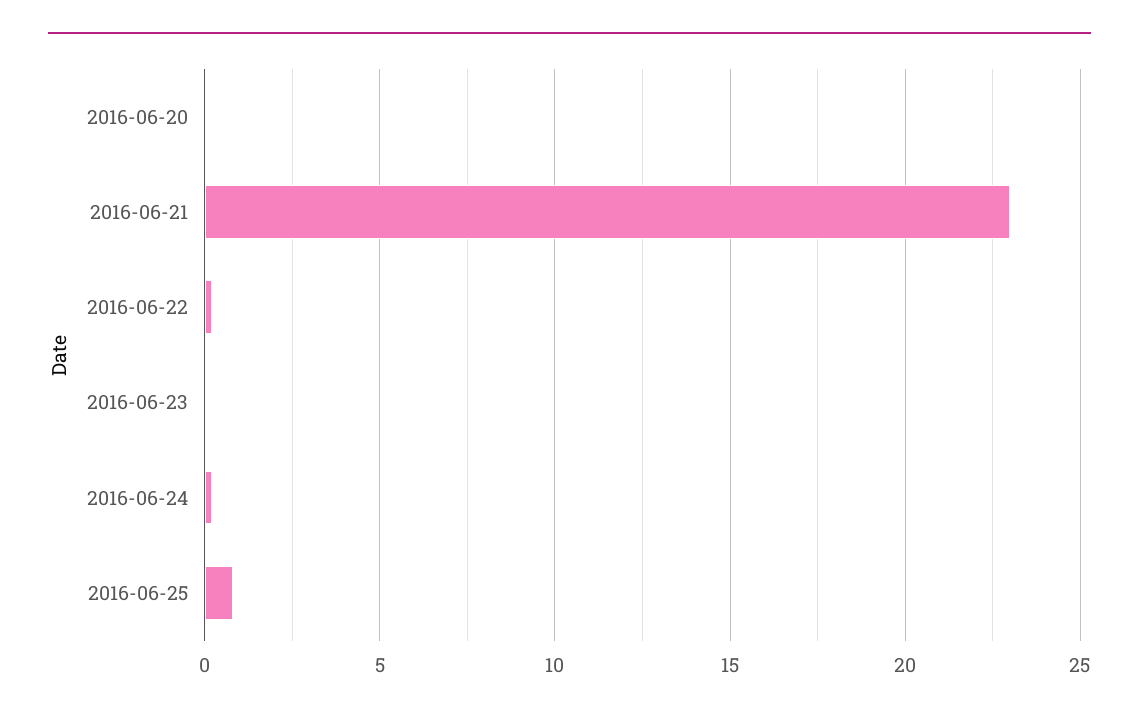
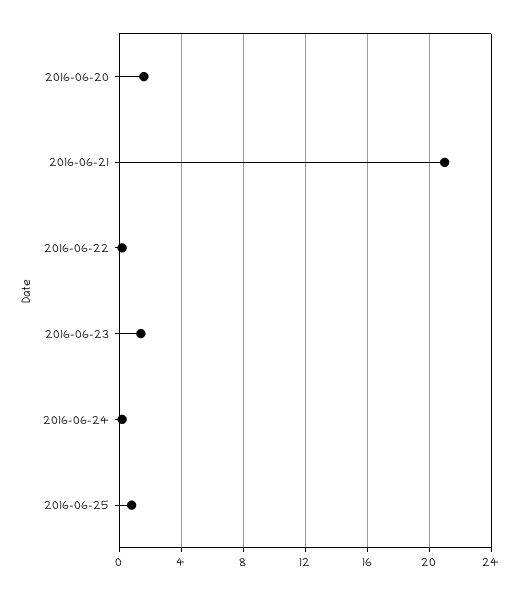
2016-06-20: 0 -> 1.5
2016-06-21: 23 -> 21
2016-06-23: 0 -> 1.5

